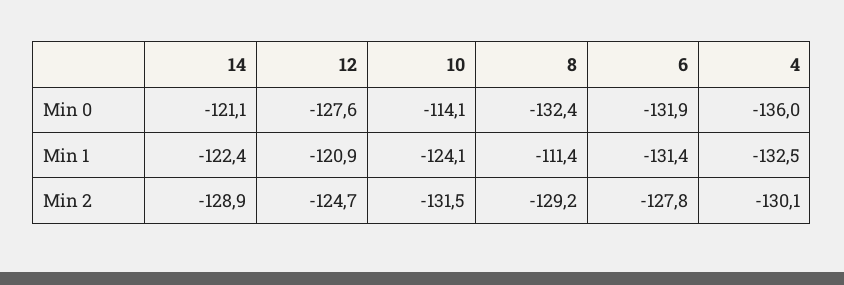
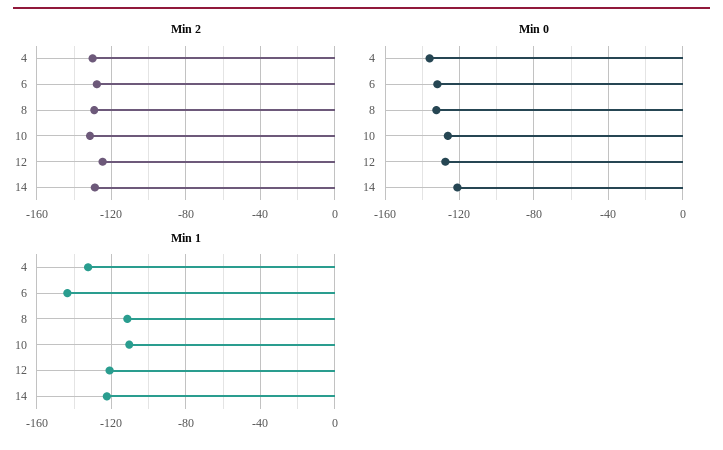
Min 0, 10: -114.1 -> -125
Min 1, 10: -124.1 -> -110
Min 1, 6: -131.4 -> -145

